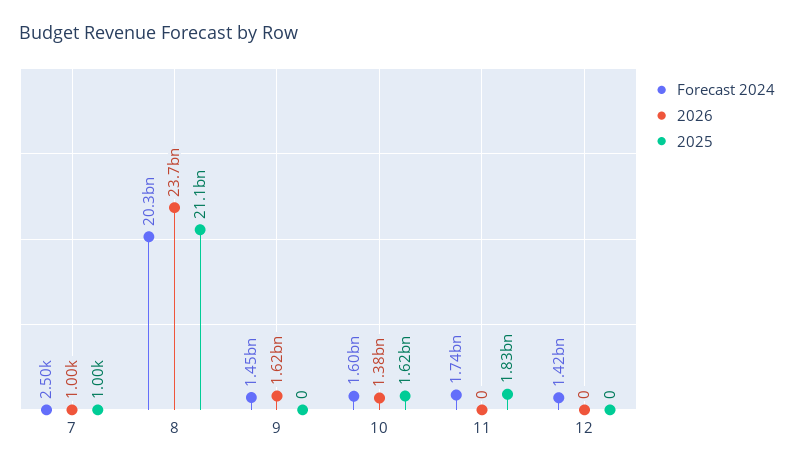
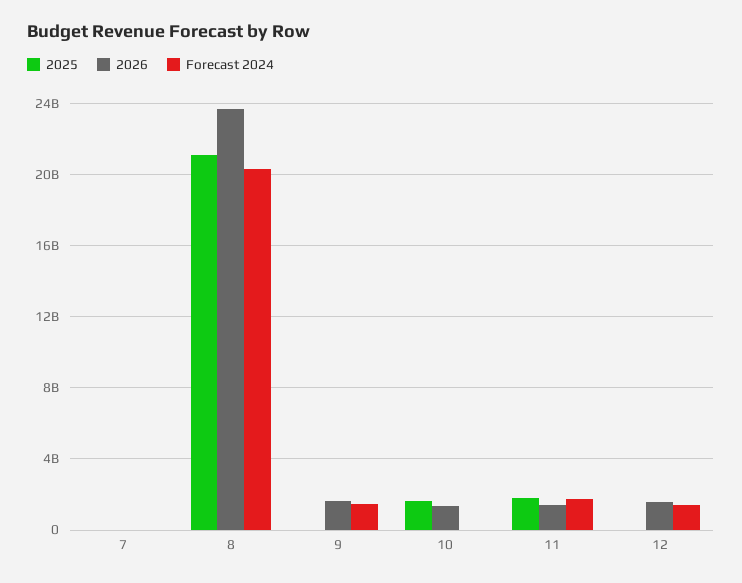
Forecast 2024, 10: 1600000000 -> 0
2026, 11: 0 -> 1500000000
2026, 12: 0 -> 1500000000

